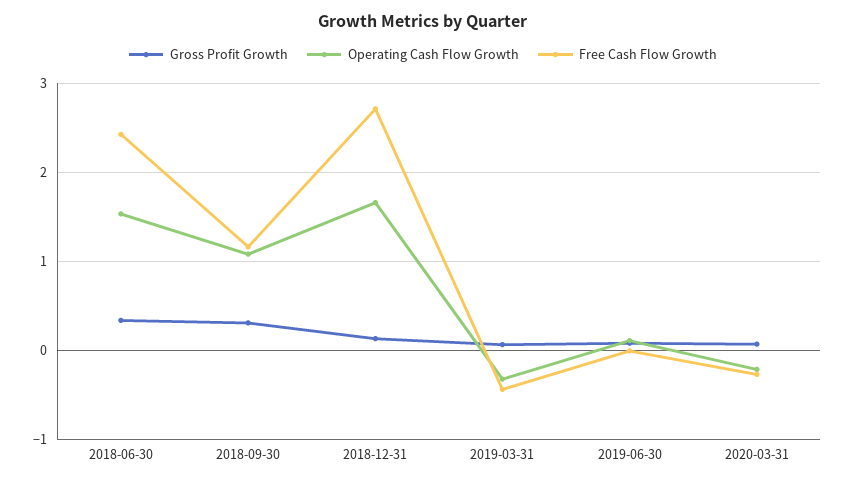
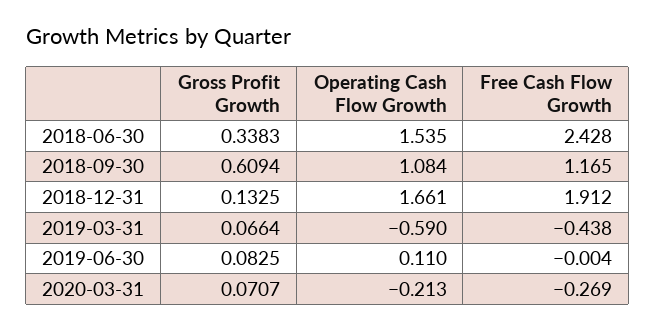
Gross Profit Growth, 2018-09-30: 0.3 -> 0.6094
Free Cash Flow Growth, 2018-12-31: 2.7 -> 1.912
Operating Cash Flow Growth, 2019-03-31: -0.3 -> -0.59

